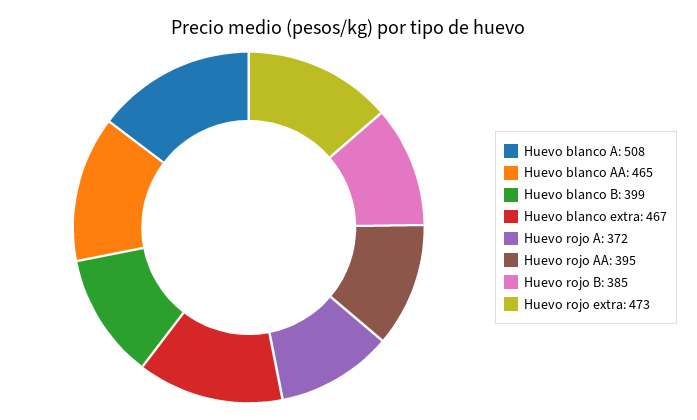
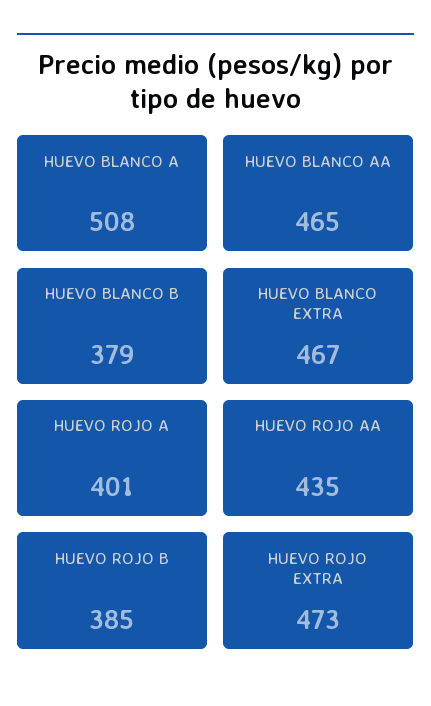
Huevo blanco B: 399 -> 379
Huevo rojo A: 372 -> 401
Huevo rojo AA: 395 -> 435

